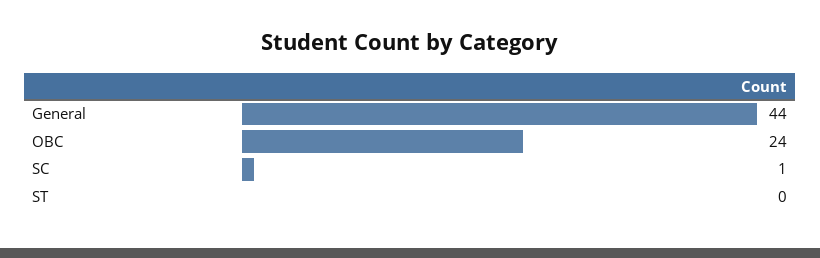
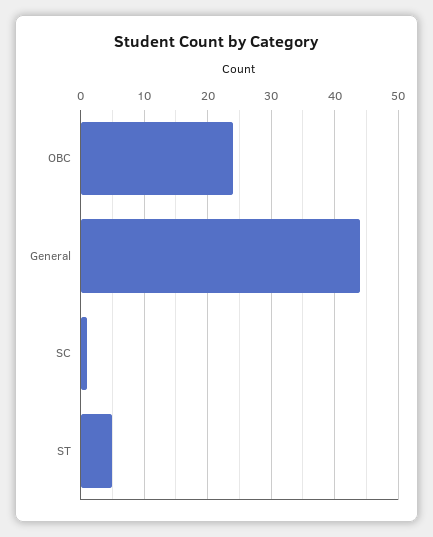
ST: 0 -> 5

